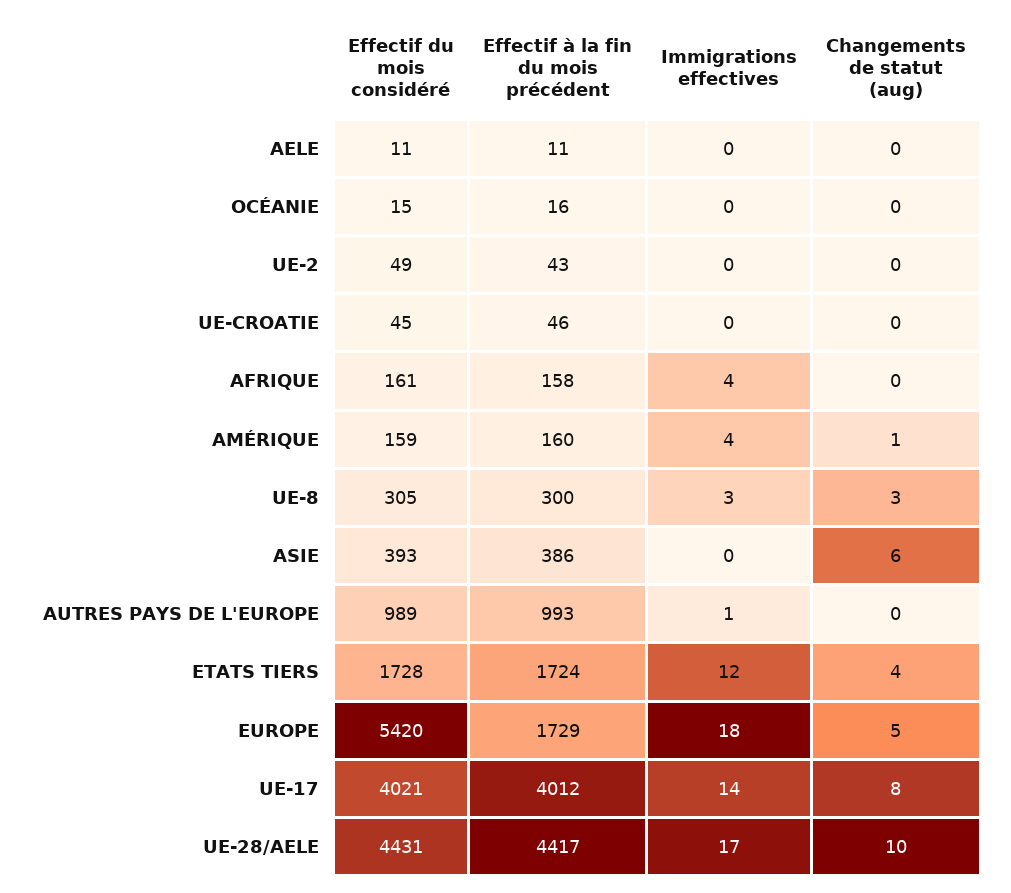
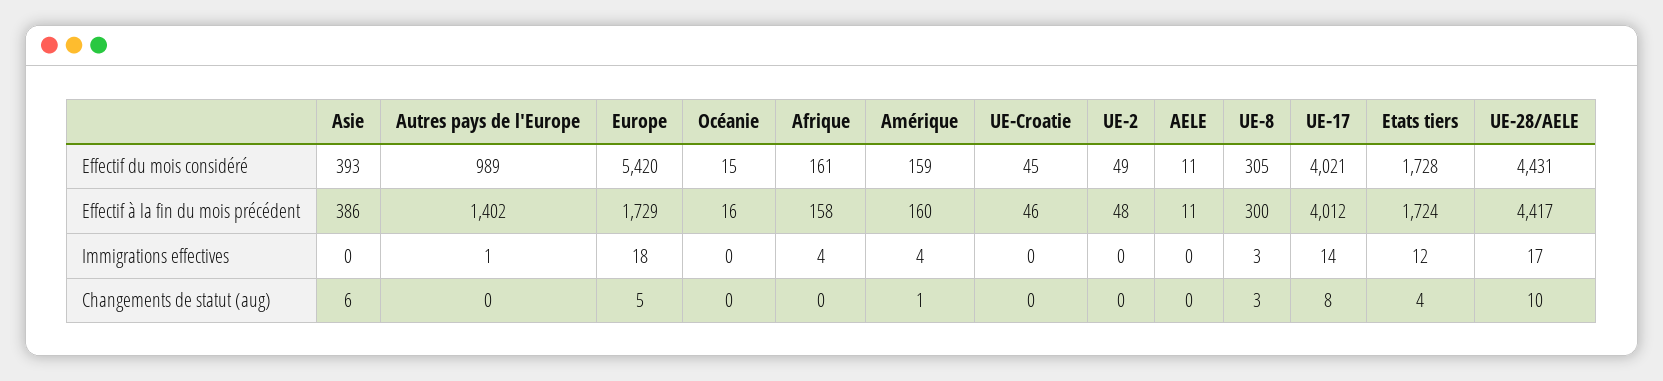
Effectif à la fin du mois précédent, UE-2: 43 -> 48
Effectif à la fin du mois précédent, AUTRES PAYS DE L'EUROPE: 993 -> 1402

